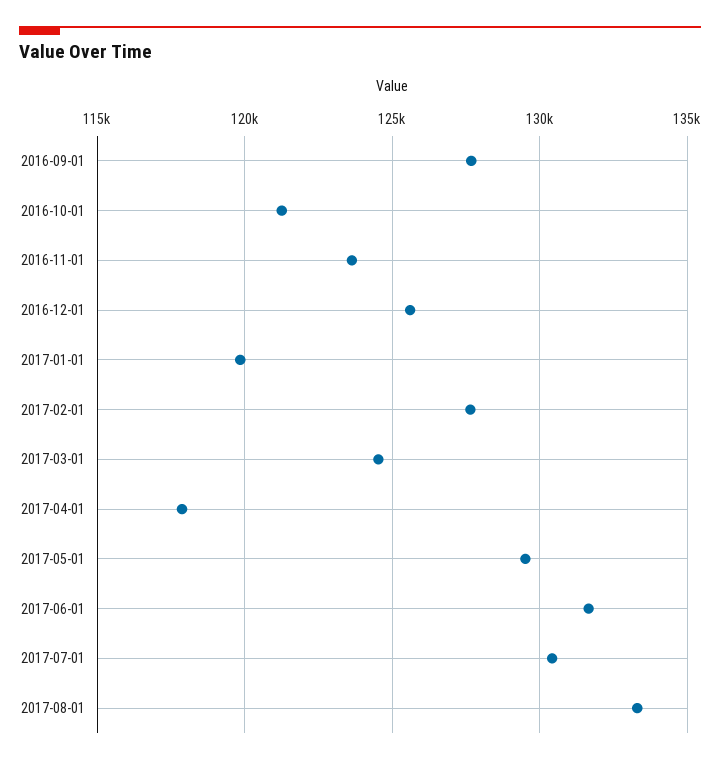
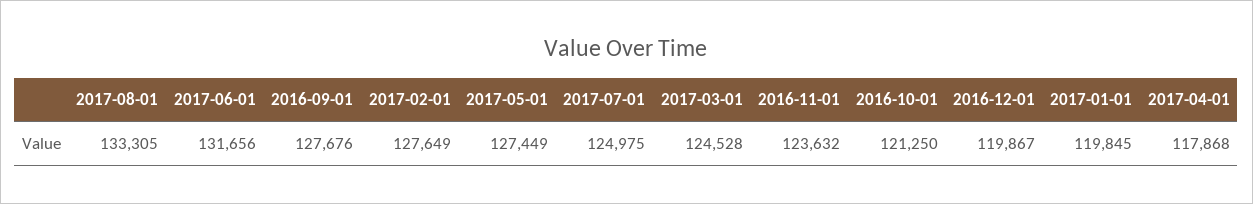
2016-12-01: 125500 -> 119867
2017-05-01: 129500 -> 127449
2017-07-01: 130500 -> 124975

